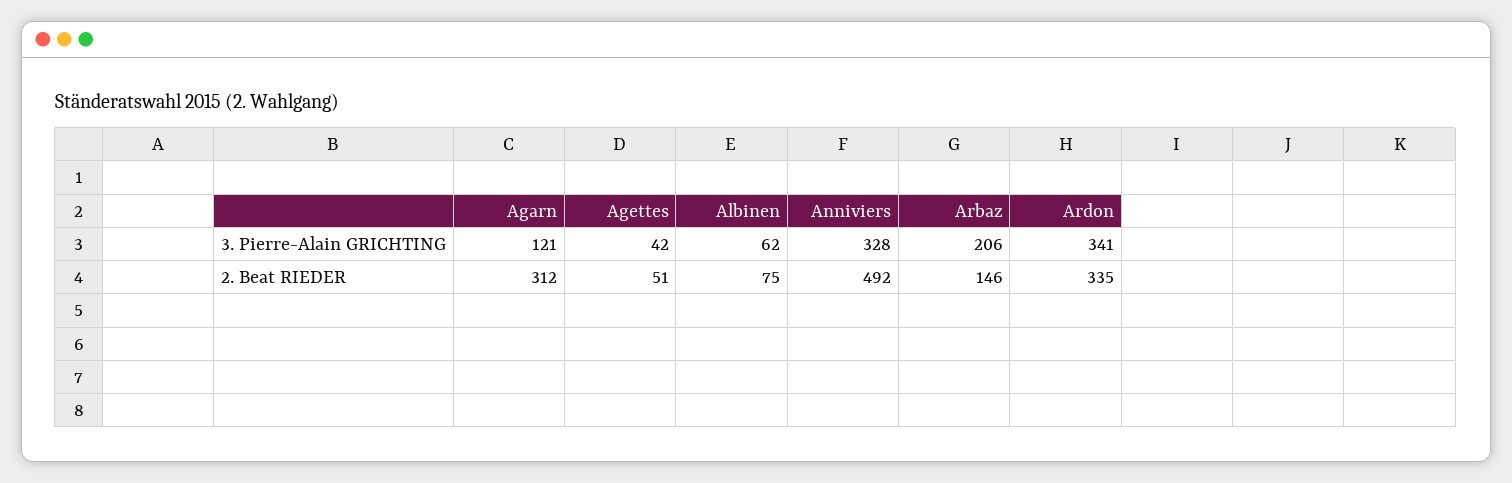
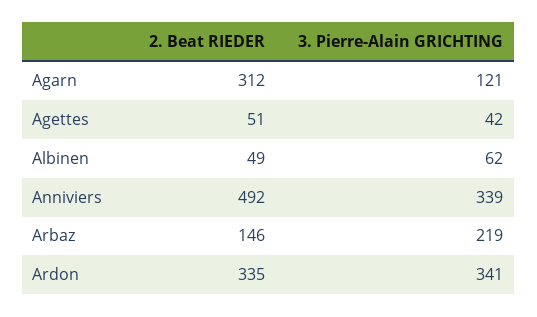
Anniviers, 3. Pierre-Alain GRICHTING: 328 -> 339
Arbaz, 3. Pierre-Alain GRICHTING: 206 -> 219
Albinen, 2. Beat RIEDER: 75 -> 49

